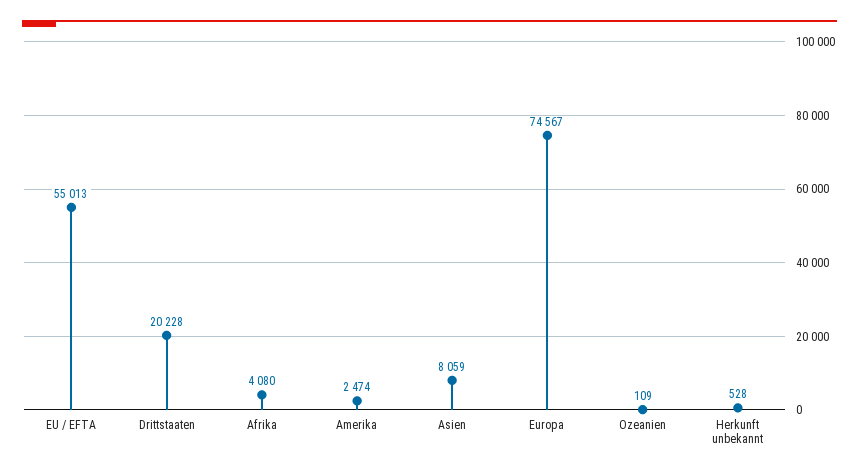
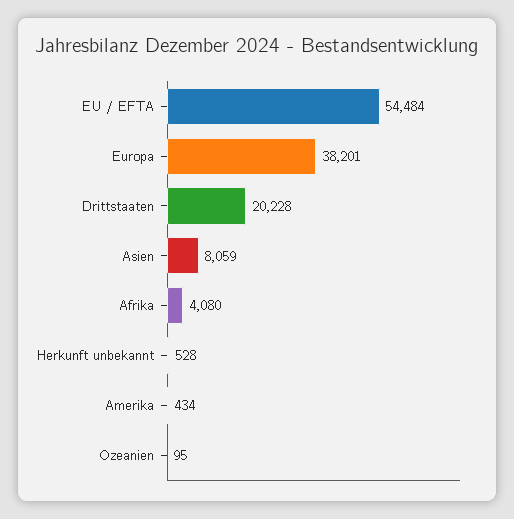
EU / EFTA: 55013 -> 54484
Amerika: 2474 -> 434
Europa: 74567 -> 38201
Ozeanien: 109 -> 95

